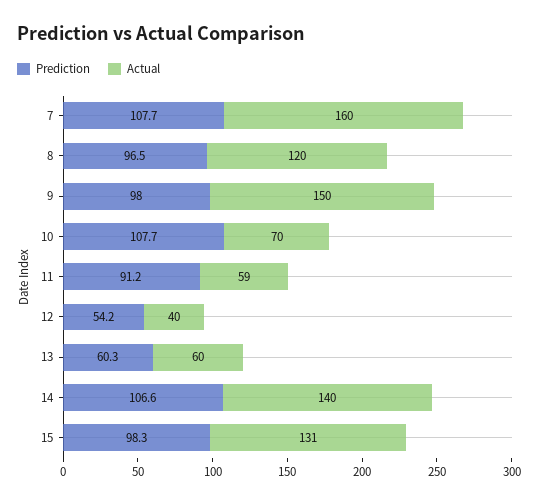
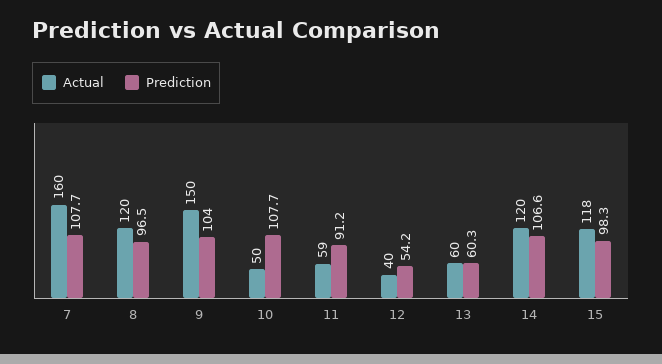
Prediction, 9: 98 -> 104
Actual, 10: 70 -> 50
Actual, 14: 140 -> 120
Actual, 15: 131 -> 118

